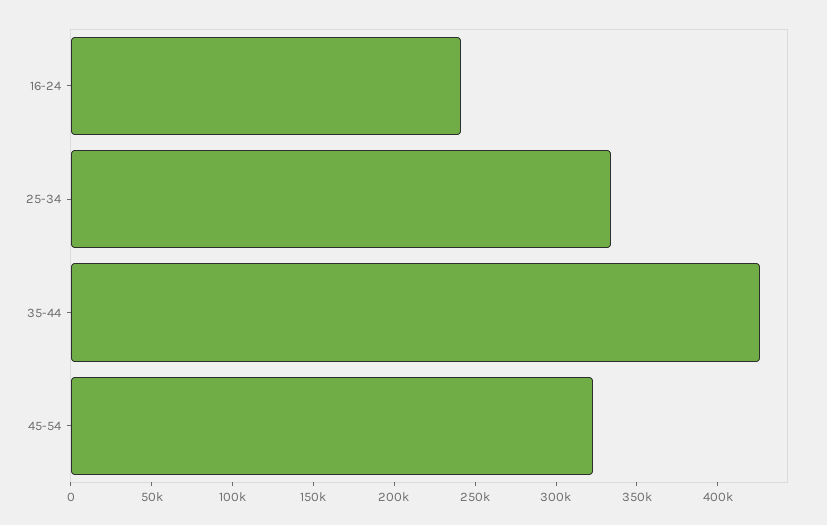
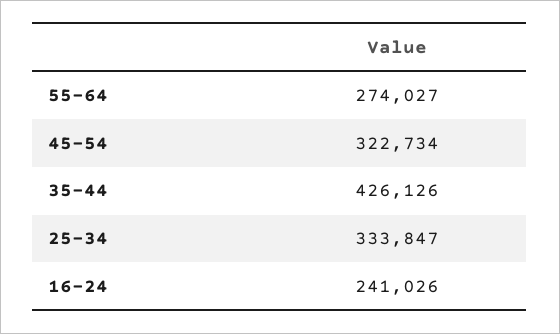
55-64: none -> 274027

